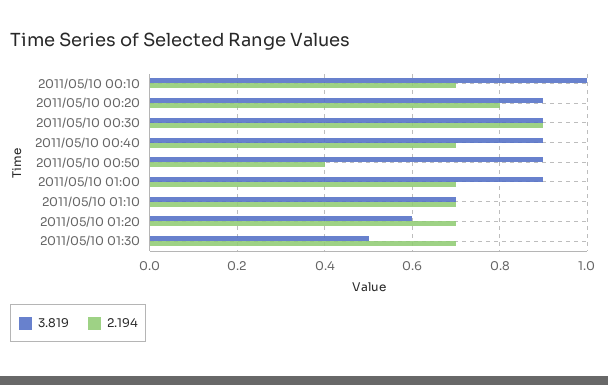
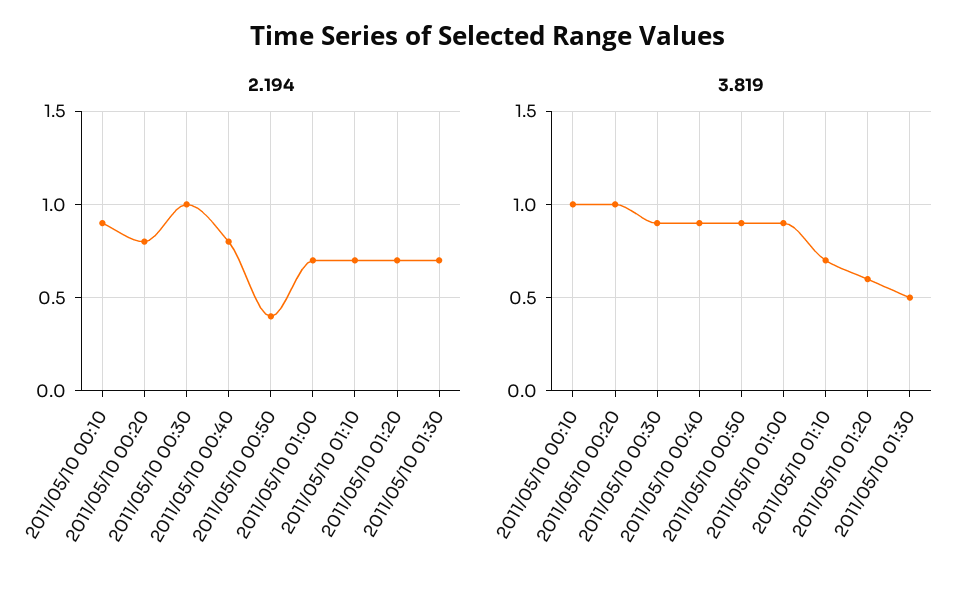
2.194, 2011/05/10 00:10: 0.7 -> 0.9
3.819, 2011/05/10 00:20: 0.9 -> 1
2.194, 2011/05/10 00:30: 0.9 -> 1
2.194, 2011/05/10 00:40: 0.7 -> 0.8

